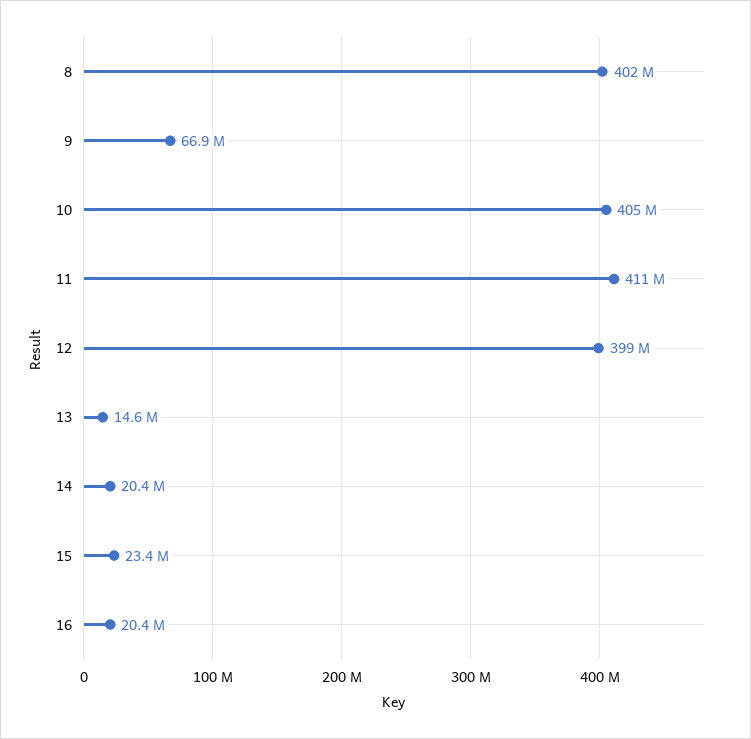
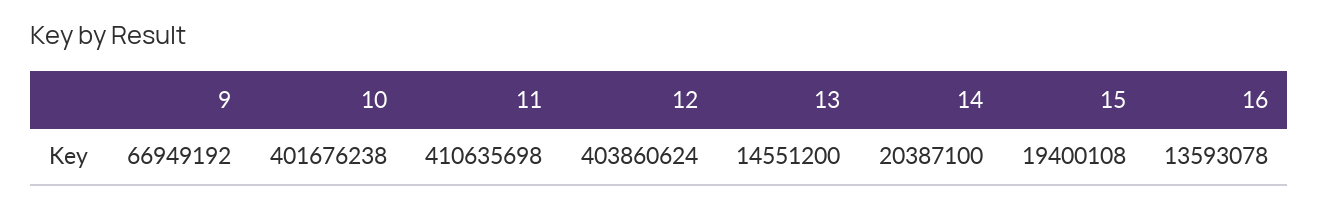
8: 402000000 -> none
10: 405000000 -> 401676238
12: 399000000 -> 403860624
15: 23400000 -> 19400108
16: 20400000 -> 13593078

